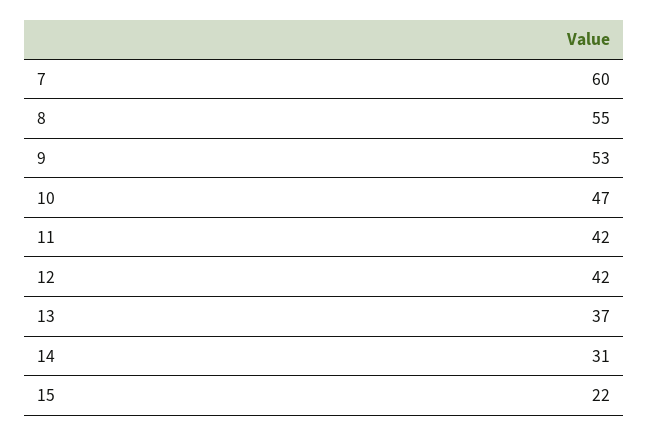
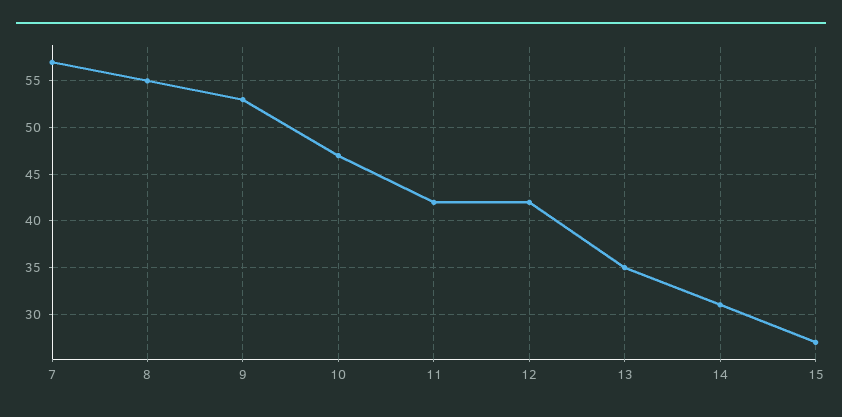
7: 60 -> 57
13: 37 -> 35
15: 22 -> 27

